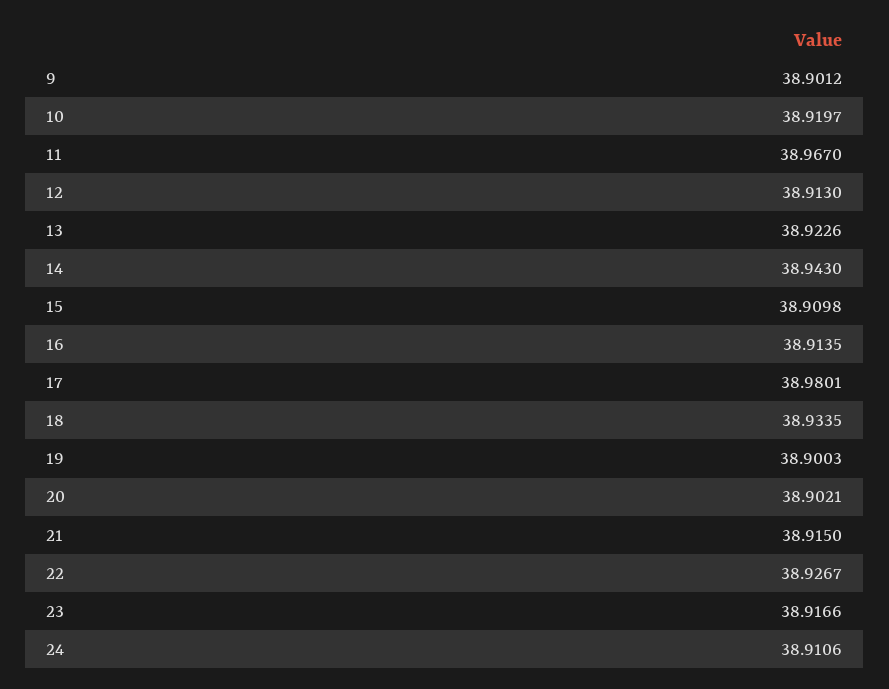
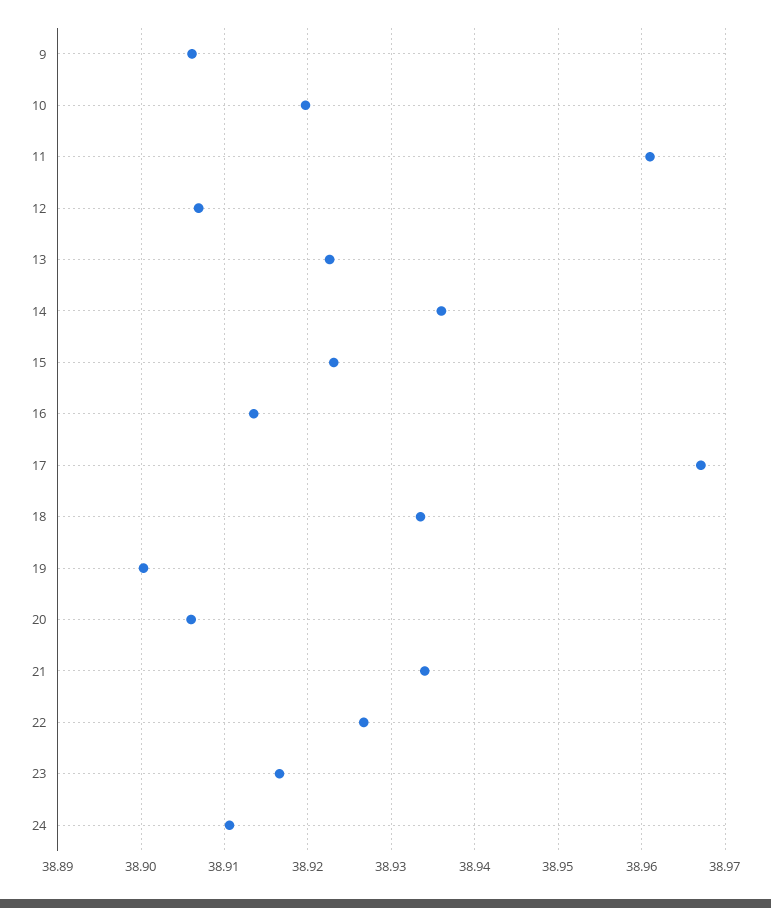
9: 38.9012 -> 38.906
11: 38.967 -> 38.961
12: 38.913 -> 38.907
14: 38.943 -> 38.936
15: 38.9098 -> 38.923
17: 38.9801 -> 38.967
20: 38.9021 -> 38.906
21: 38.915 -> 38.934

